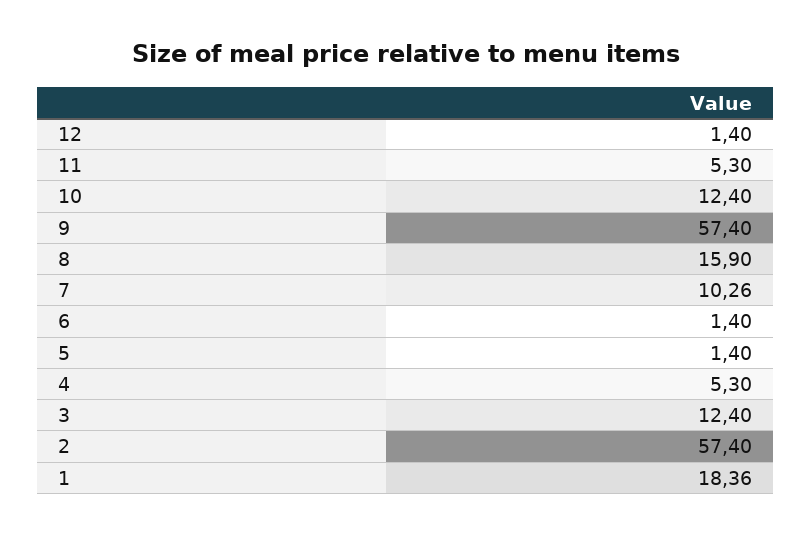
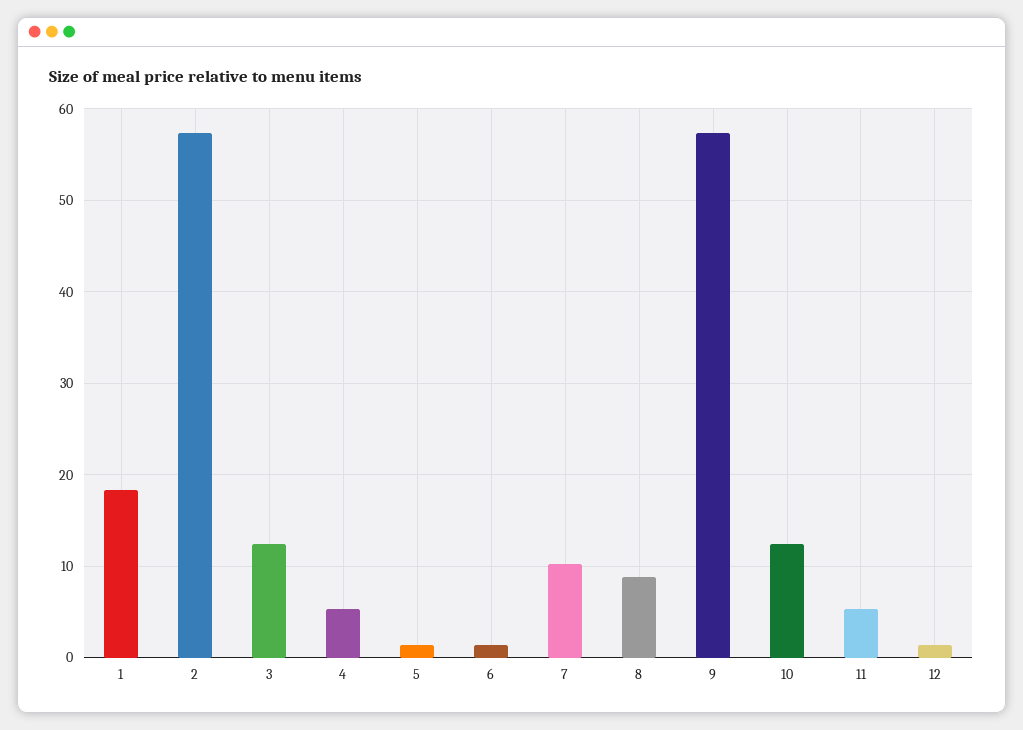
8: 15.9 -> 9

